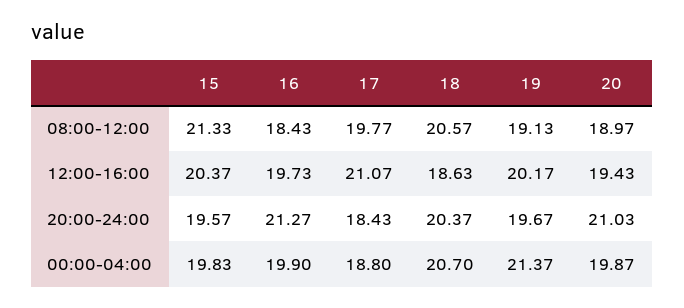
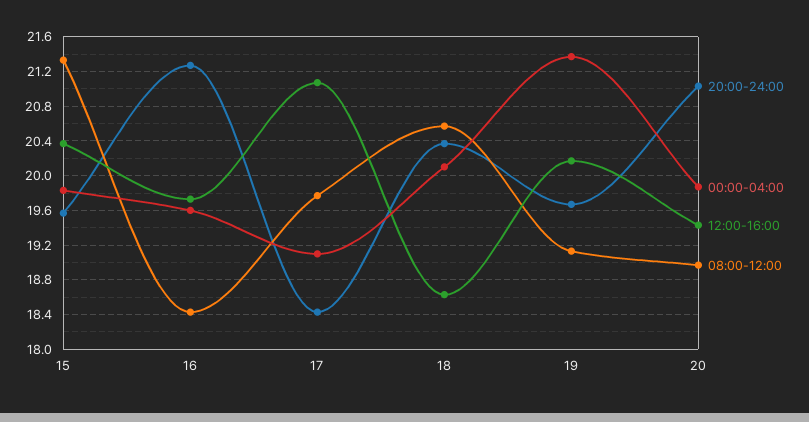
00:00-04:00, 16: 19.9 -> 19.6
00:00-04:00, 17: 18.8 -> 19.1
00:00-04:00, 18: 20.7 -> 20.1

